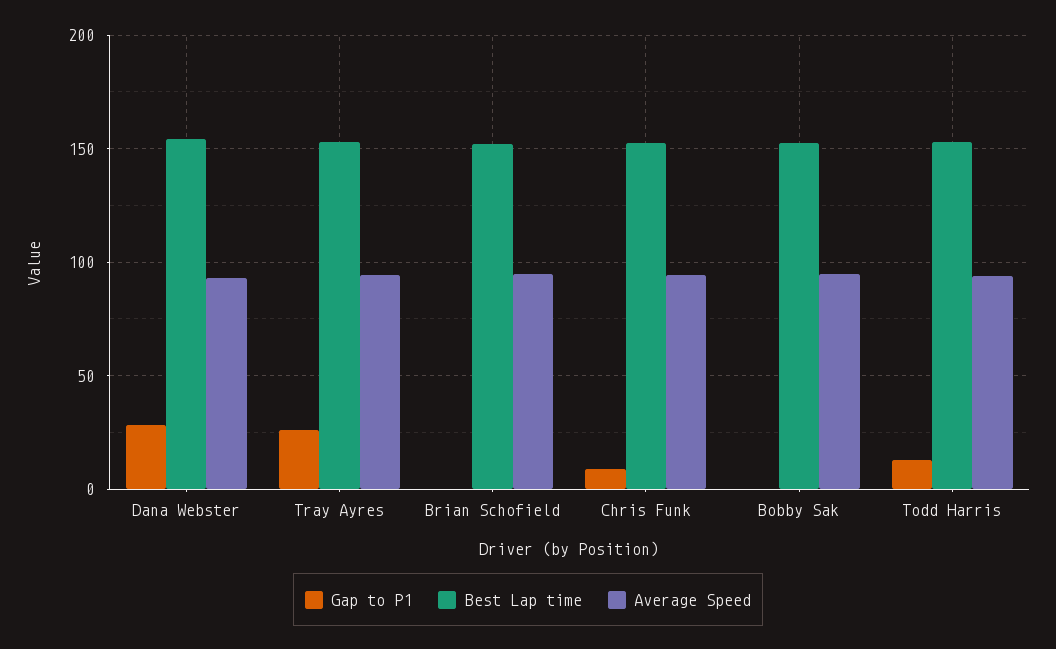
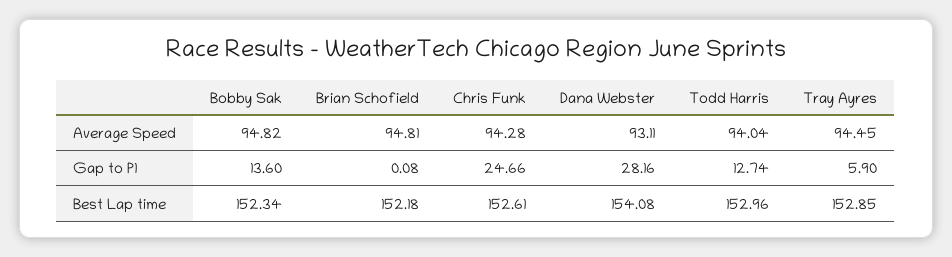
Gap to P1, Tray Ayres: 25 -> 5.9
Gap to P1, Chris Funk: 10 -> 24.66
Gap to P1, Bobby Sak: 0 -> 13.6

